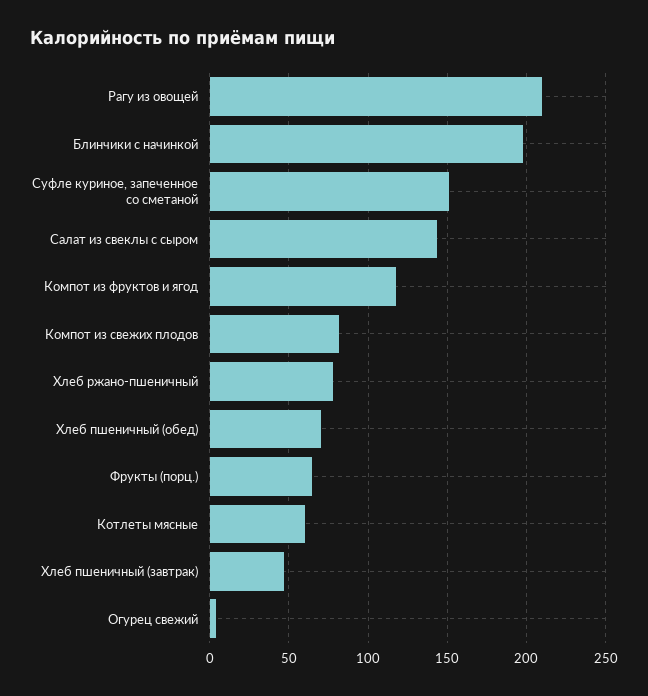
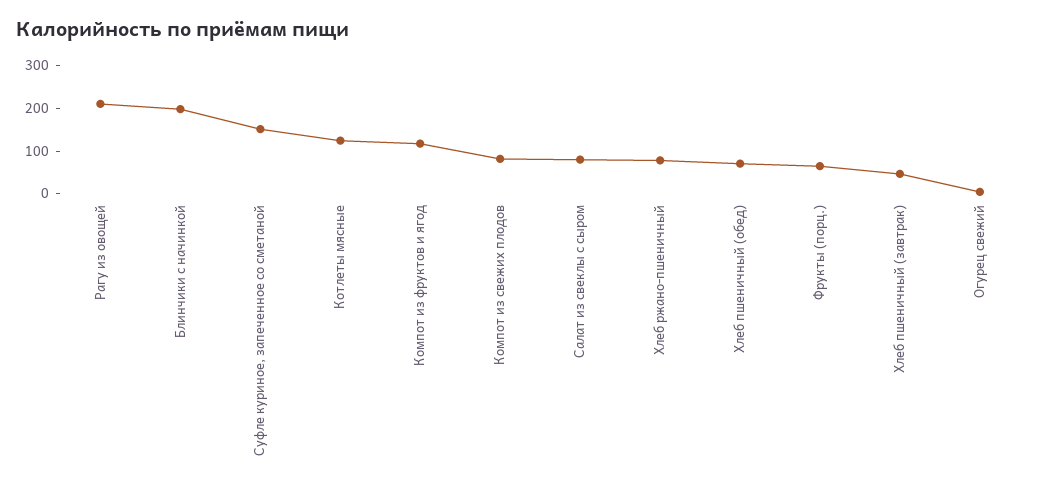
Салат из свеклы с сыром: 145 -> 80
Котлеты мясные: 60 -> 120

